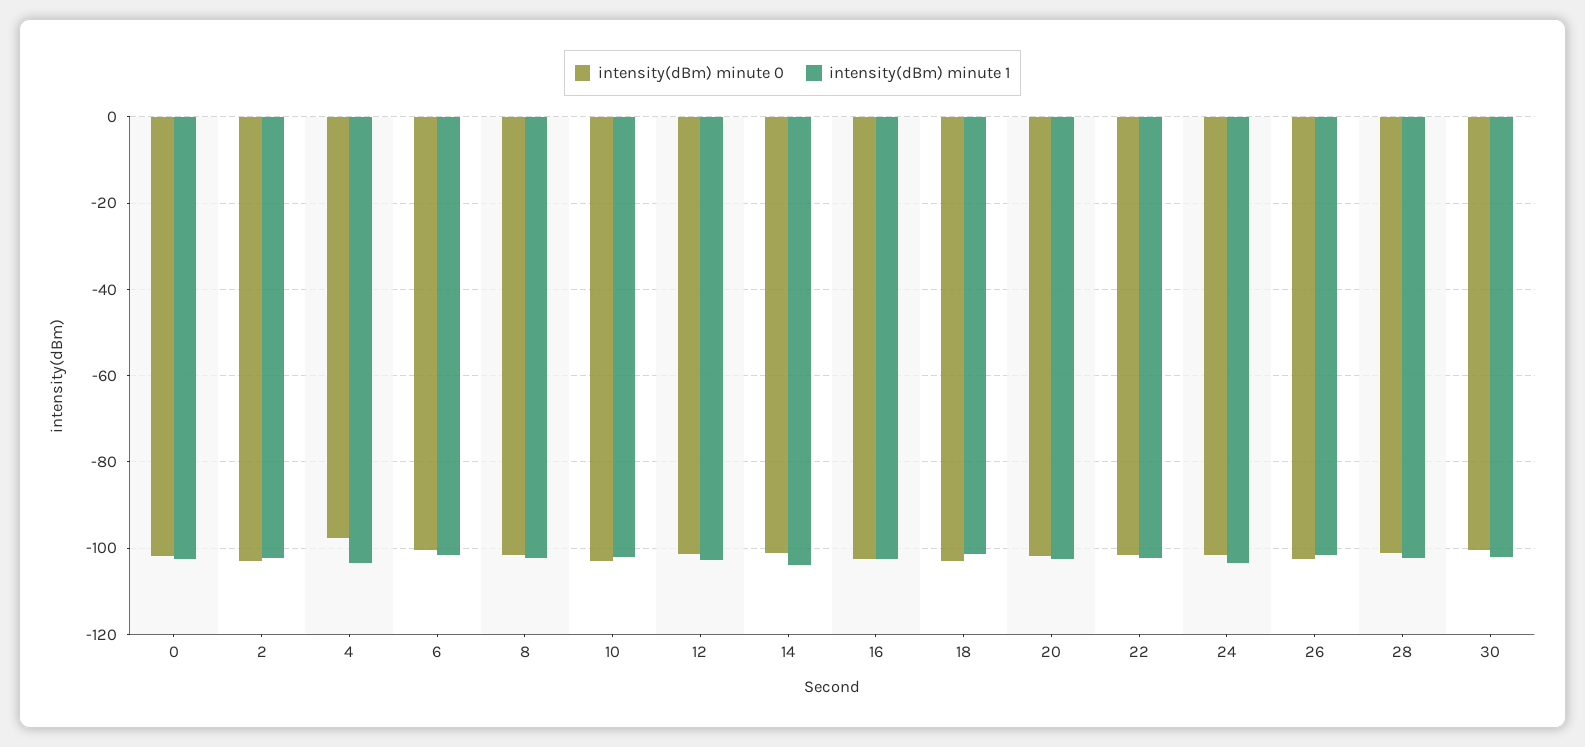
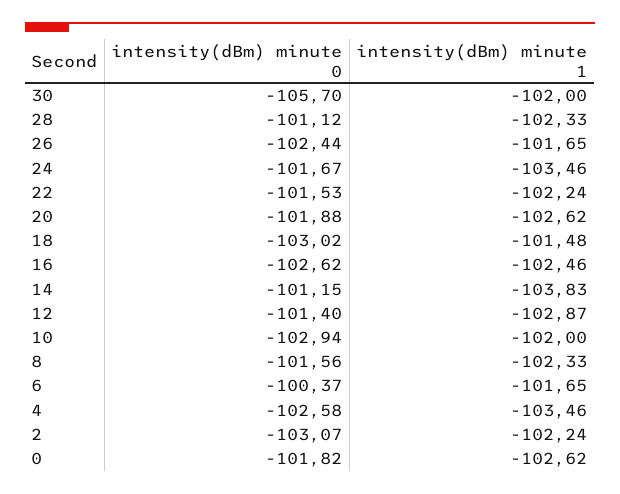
intensity(dBm) minute 0, 4: -98 -> -102.58
intensity(dBm) minute 0, 30: -100 -> -105.7

